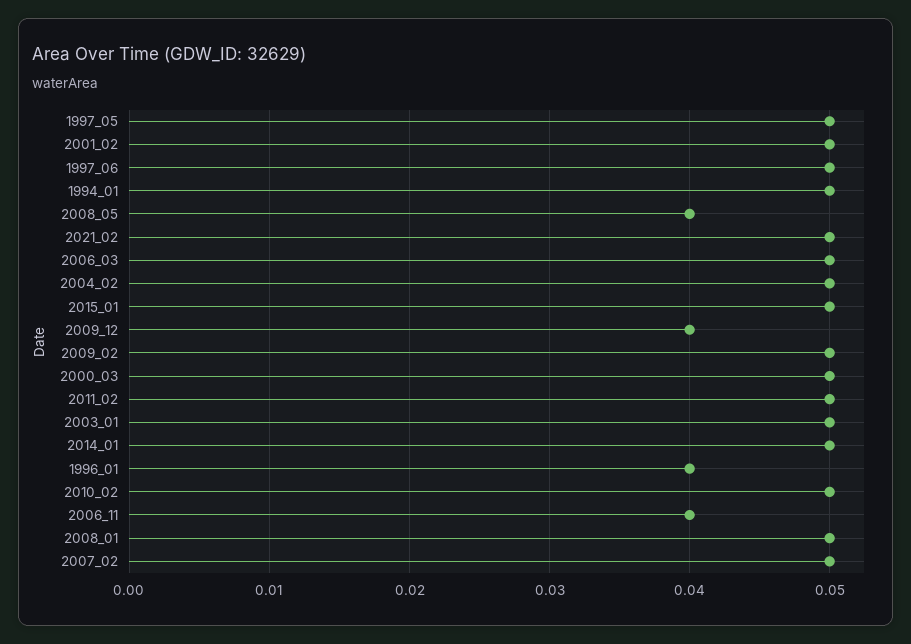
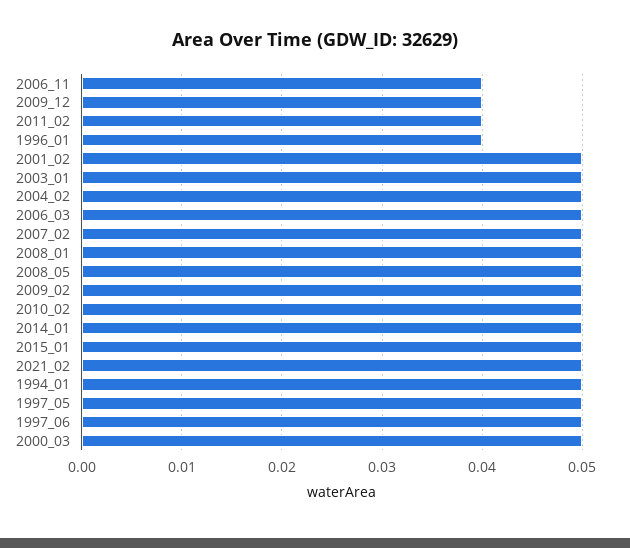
2008_05: 0.04 -> 0.05
2011_02: 0.05 -> 0.04

